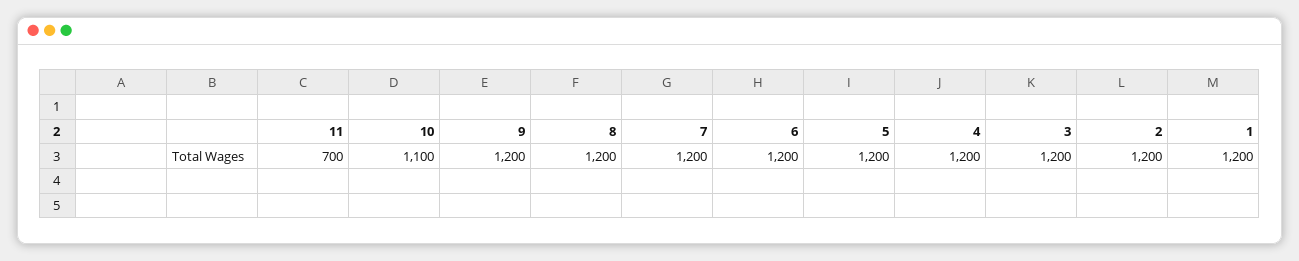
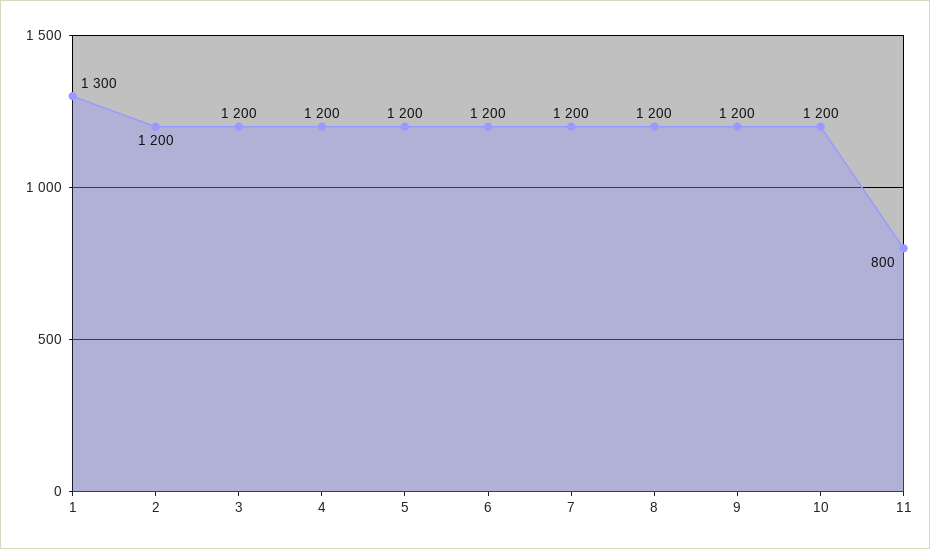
11: 700 -> 800
10: 1100 -> 1200
1: 1200 -> 1300

